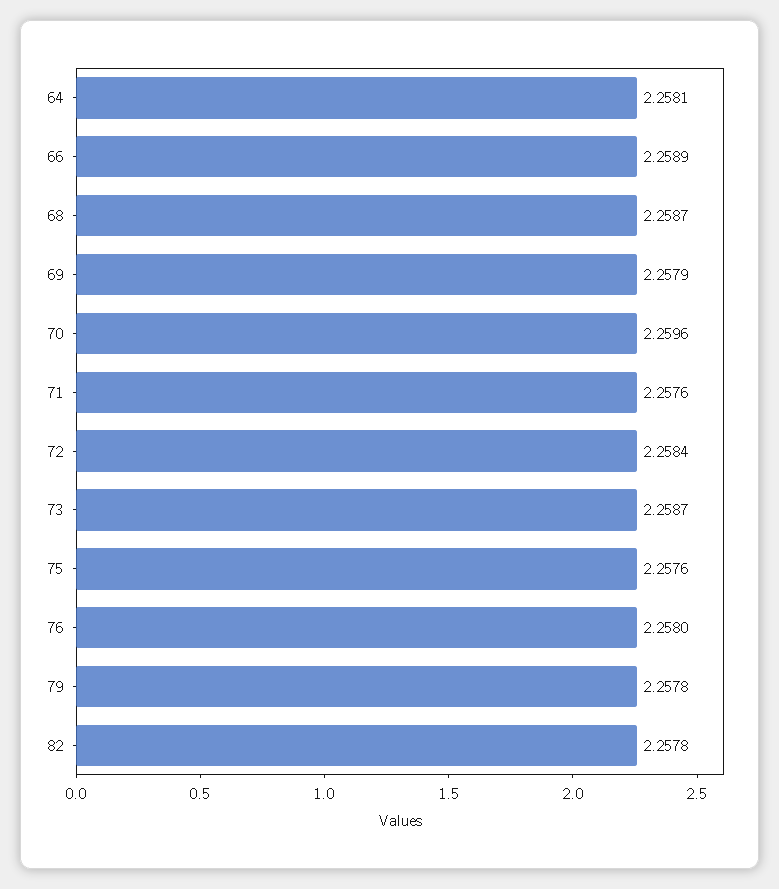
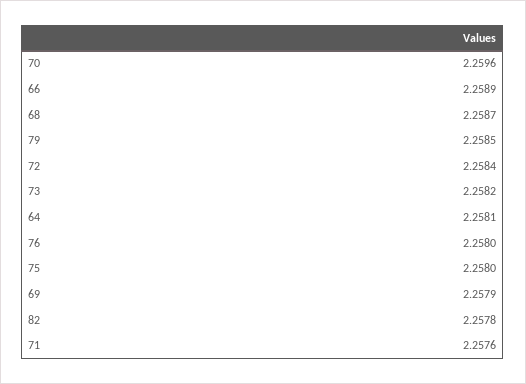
73: 2.2587 -> 2.2582
75: 2.2576 -> 2.258
79: 2.2578 -> 2.2585

